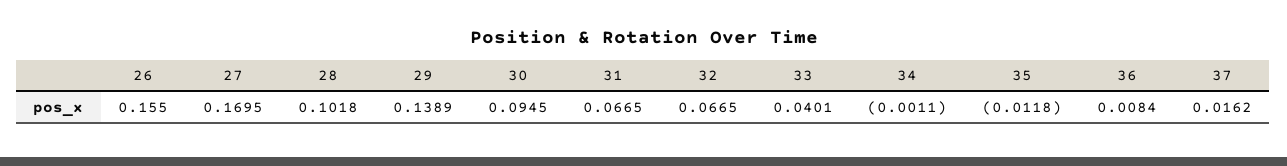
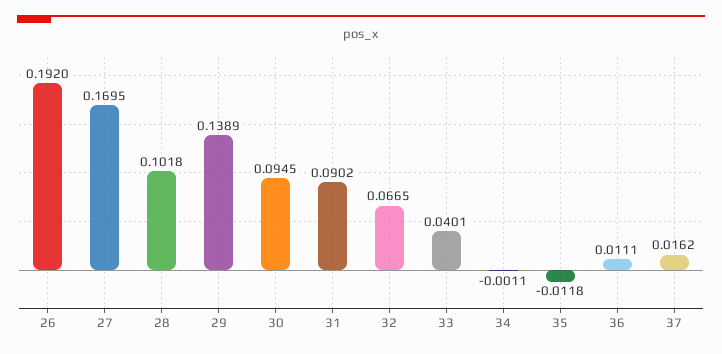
26: 0.155 -> 0.192
31: 0.0665 -> 0.0902
36: 0.0084 -> 0.0111

